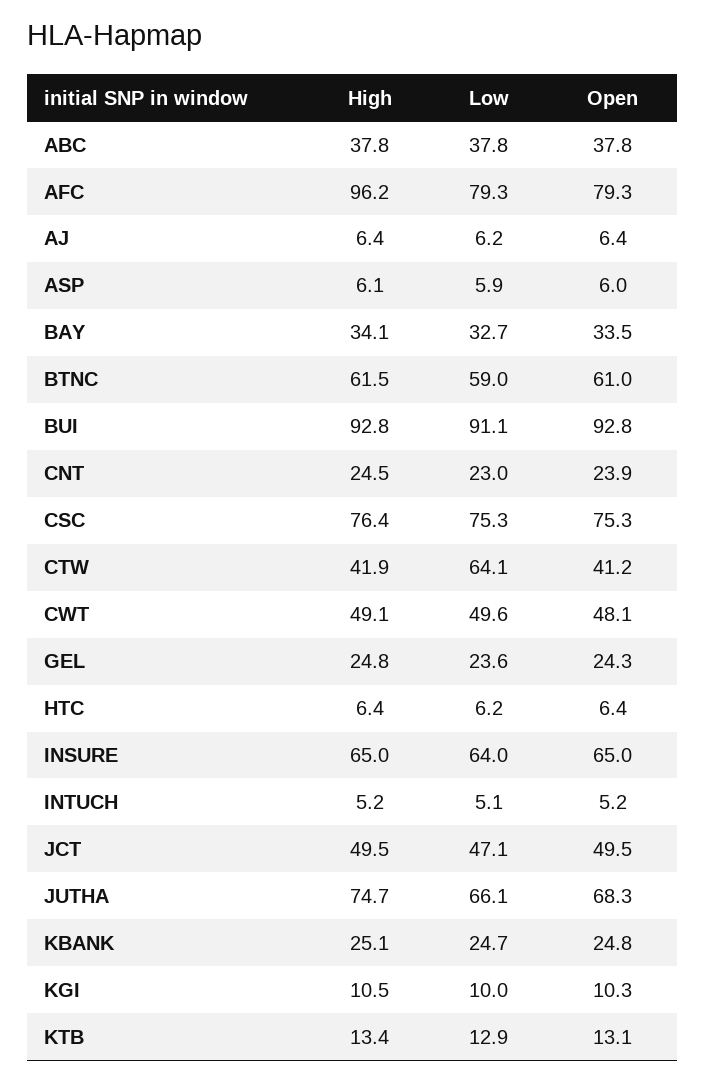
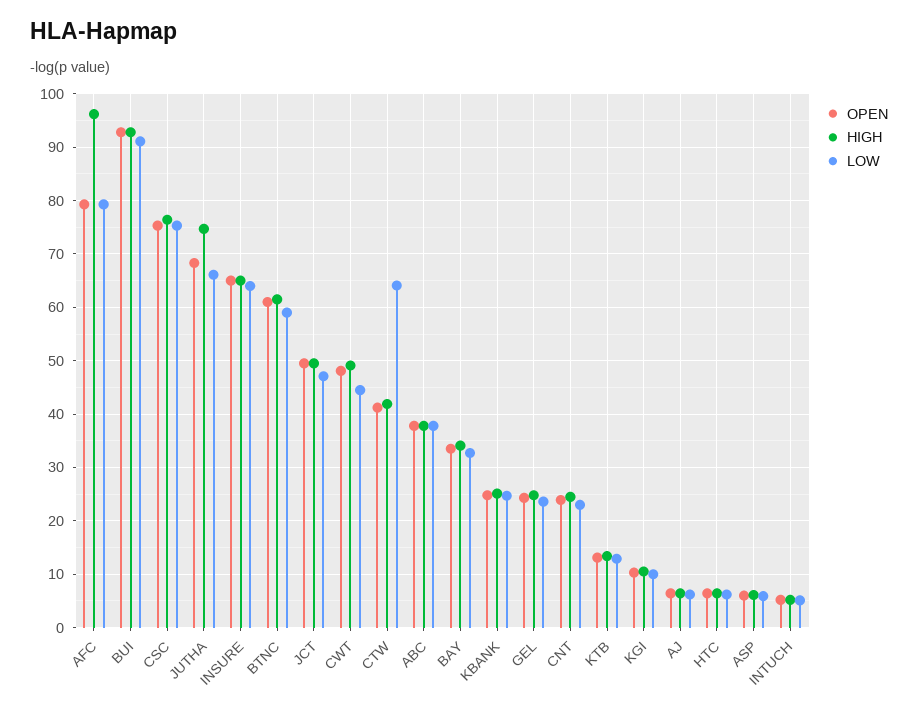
Low, CWT: 49.6 -> 44

